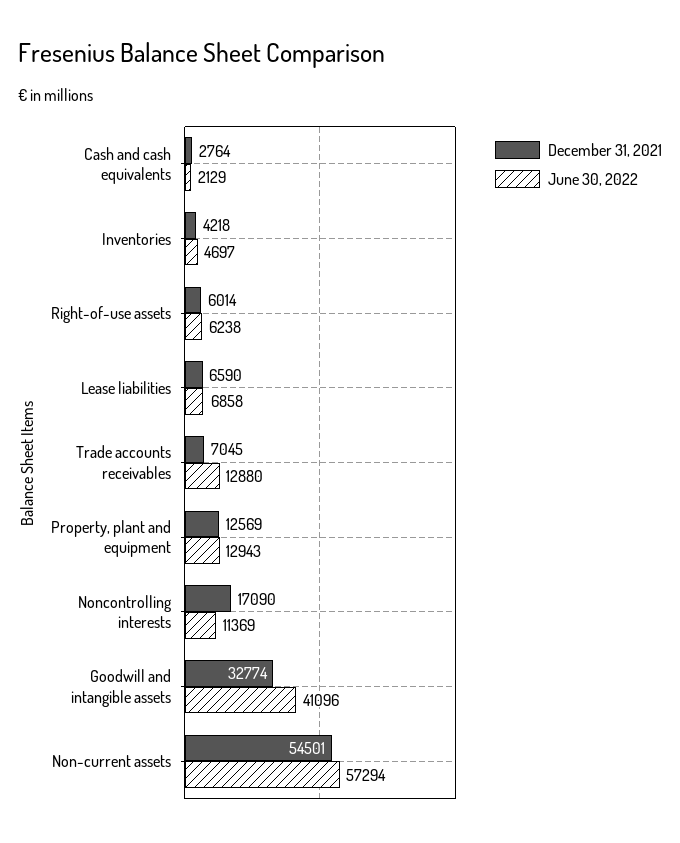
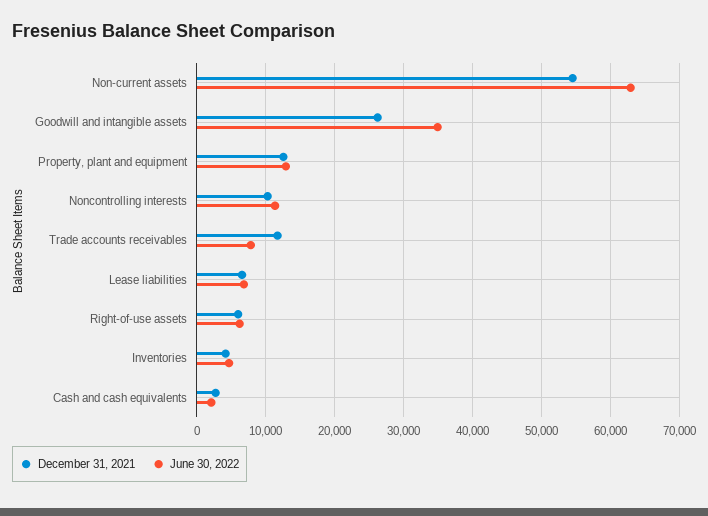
December 31, 2021, Trade accounts receivables: 7045 -> 12000
June 30, 2022, Trade accounts receivables: 12880 -> 8000
December 31, 2021, Noncontrolling interests: 17090 -> 10000
December 31, 2021, Goodwill and intangible assets: 32774 -> 26000
June 30, 2022, Goodwill and intangible assets: 41096 -> 35000
June 30, 2022, Non-current assets: 57294 -> 63000

